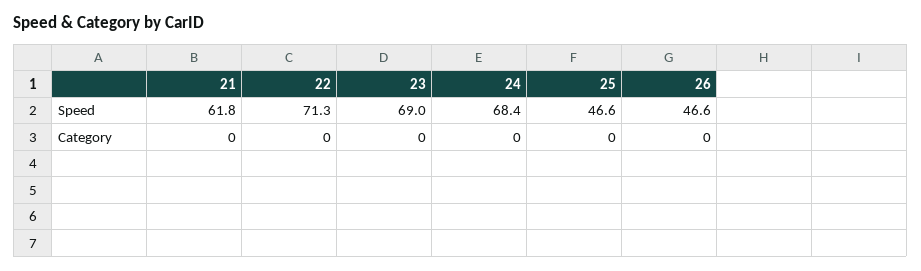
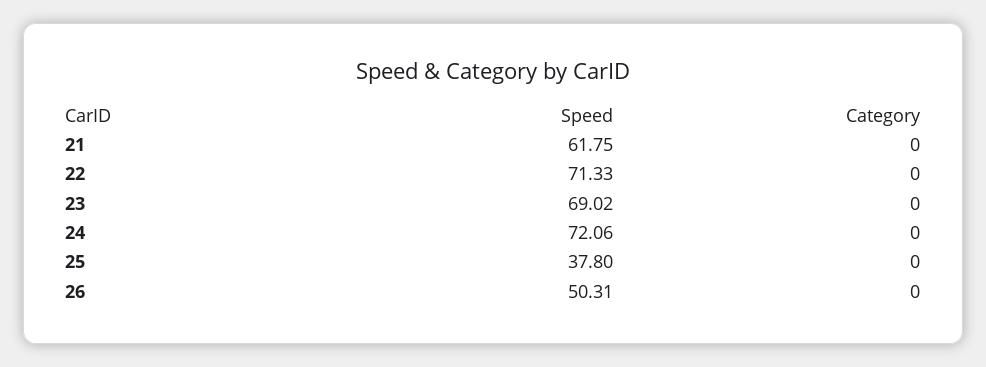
24, Speed: 68.4 -> 72.06
25, Speed: 46.6 -> 37.8
26, Speed: 46.6 -> 50.31

